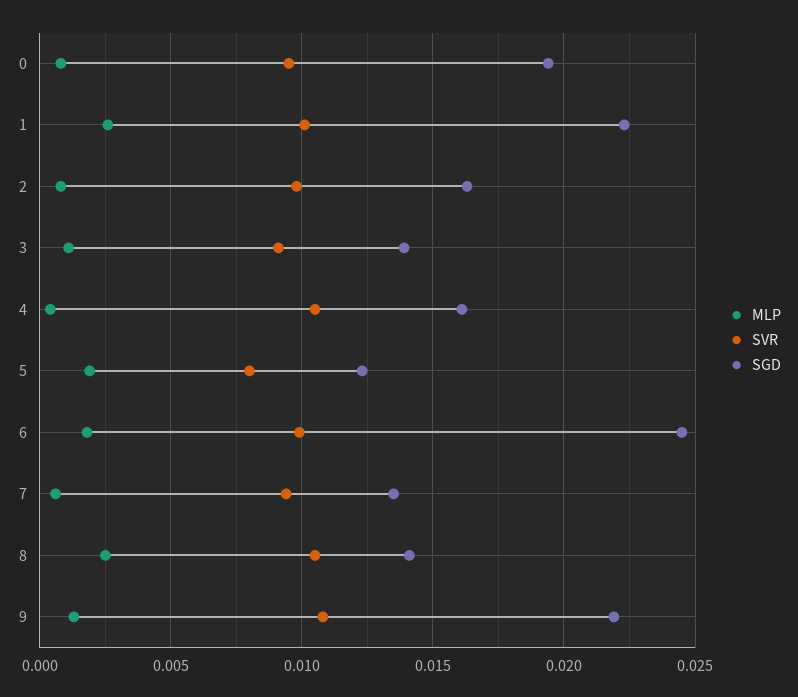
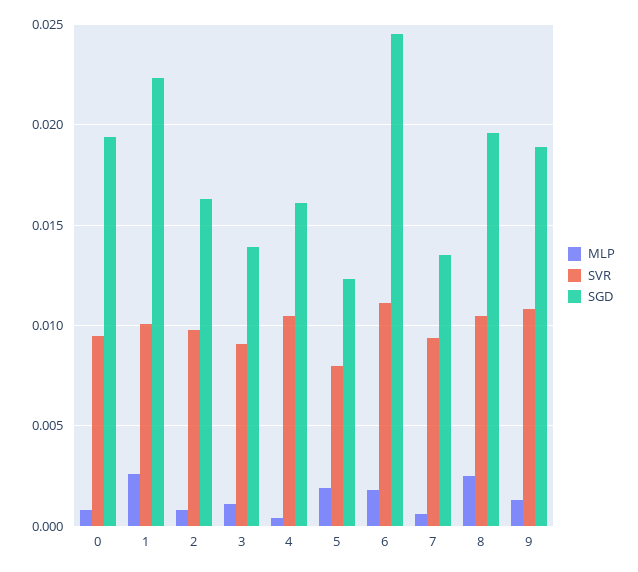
SVR, 6: 0.01 -> 0.011
SGD, 8: 0.014 -> 0.0195
SGD, 9: 0.022 -> 0.019

